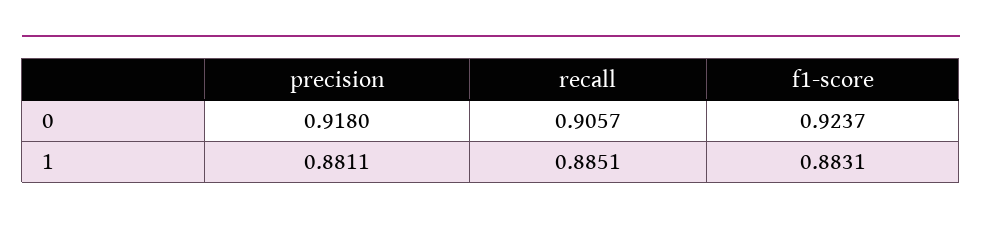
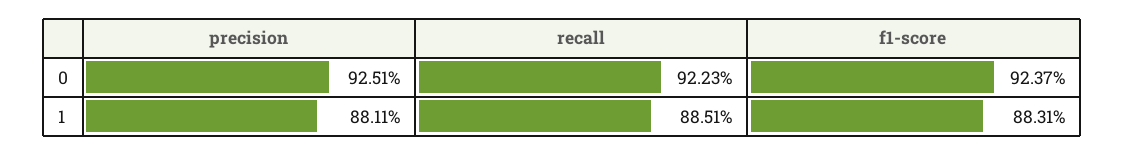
precision, 0: 0.918 -> 0.9251
recall, 0: 0.9057 -> 0.9223

